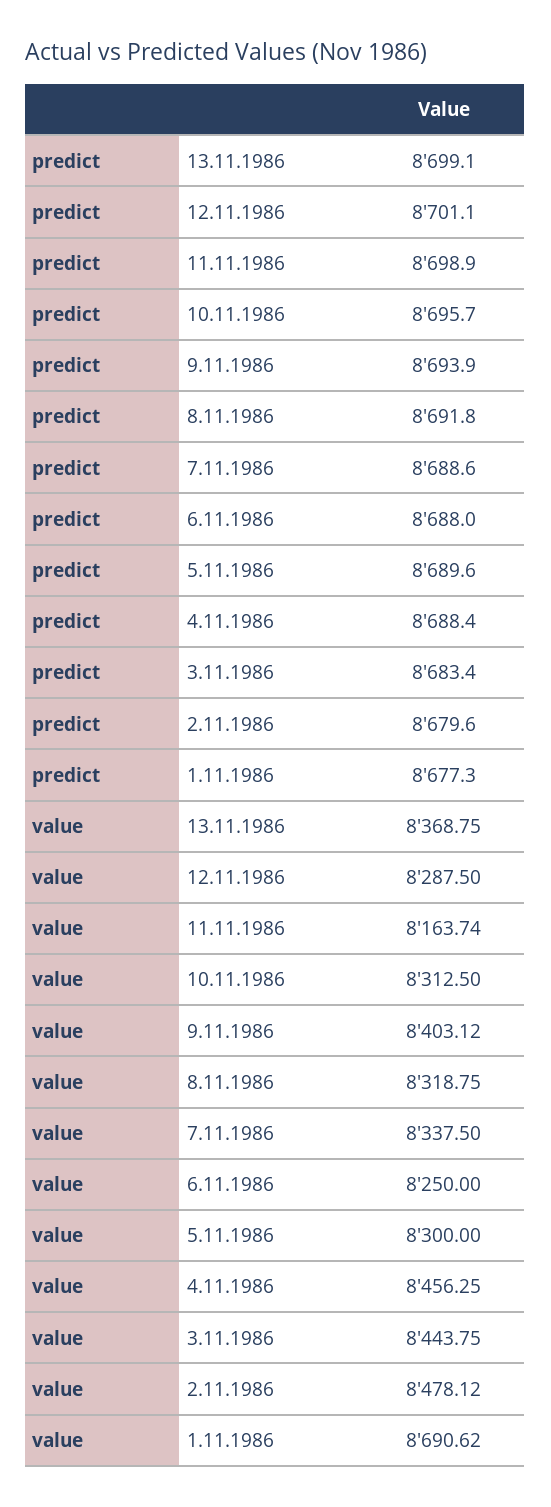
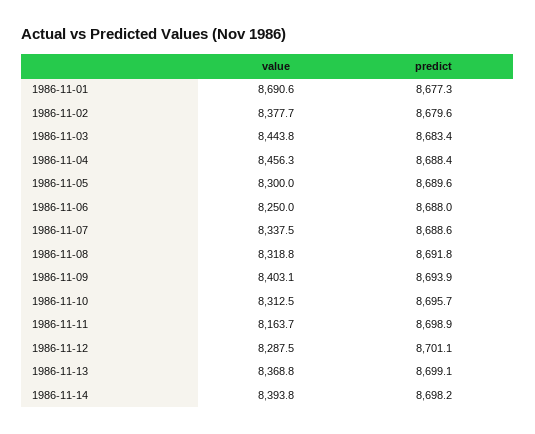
value, 2.11.1986: 8478.12 -> 8377.7
value, 1986-11-14: none -> 8393.8
predict, 1986-11-14: none -> 8698.2

